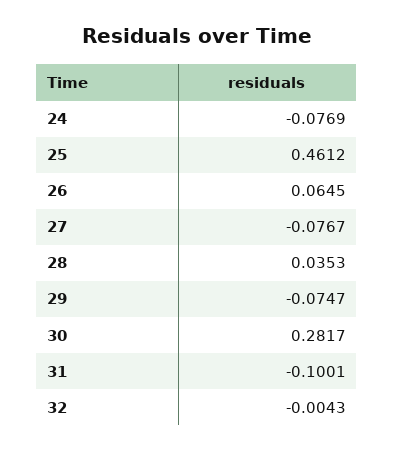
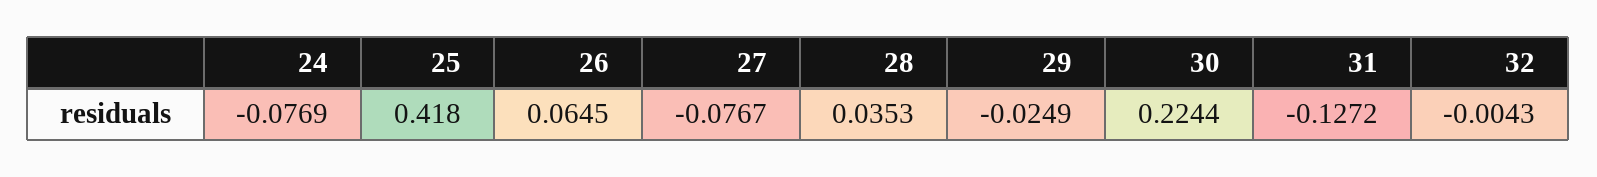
25: 0.4612 -> 0.418
29: -0.0747 -> -0.0249
30: 0.2817 -> 0.2244
31: -0.1001 -> -0.1272

